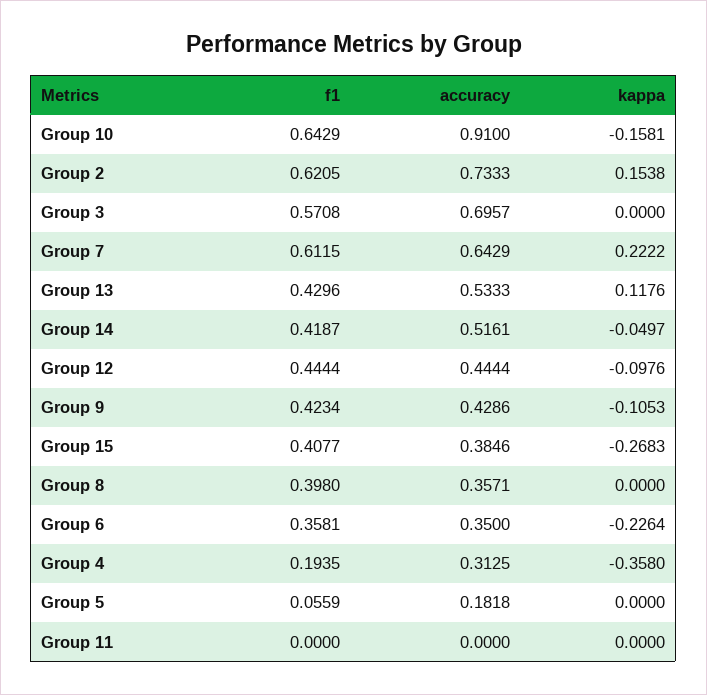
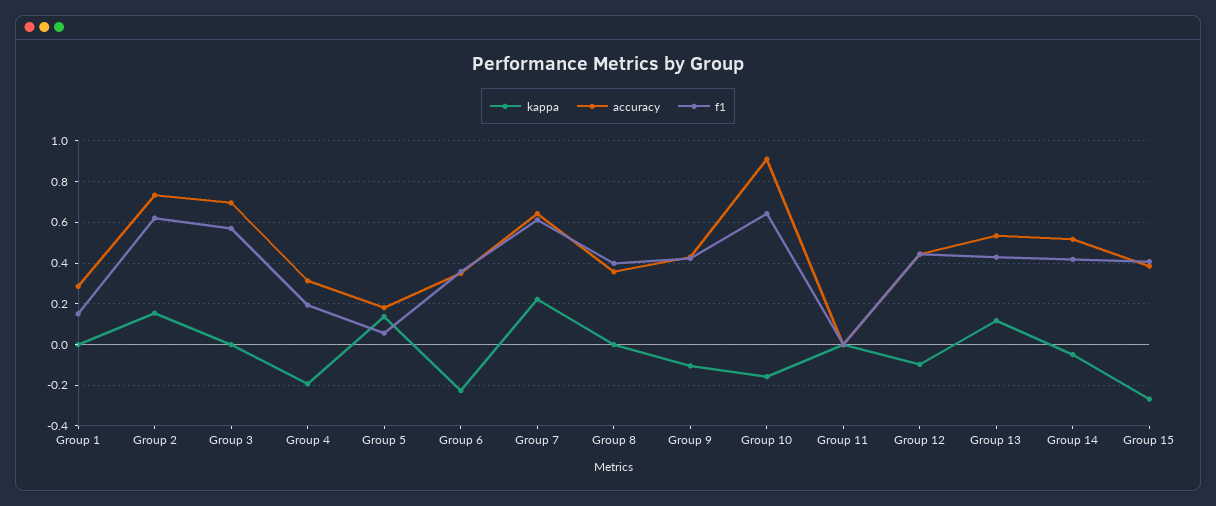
kappa, Group 4: -0.358 -> -0.2
kappa, Group 5: 0 -> 0.15
kappa, Group 1: none -> 0
accuracy, Group 1: none -> 0.3
f1, Group 1: none -> 0.15

